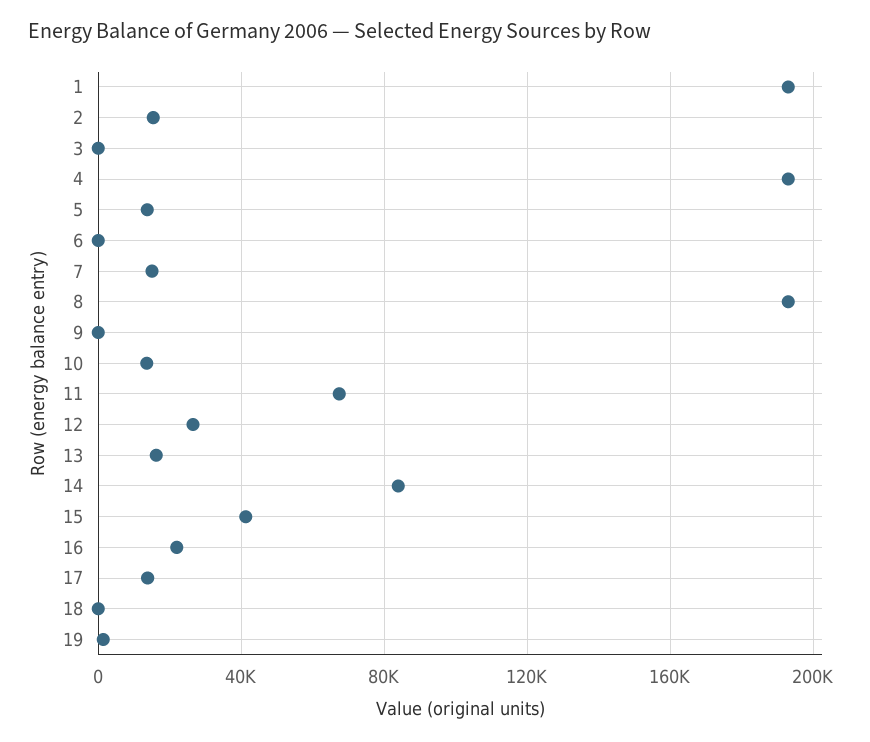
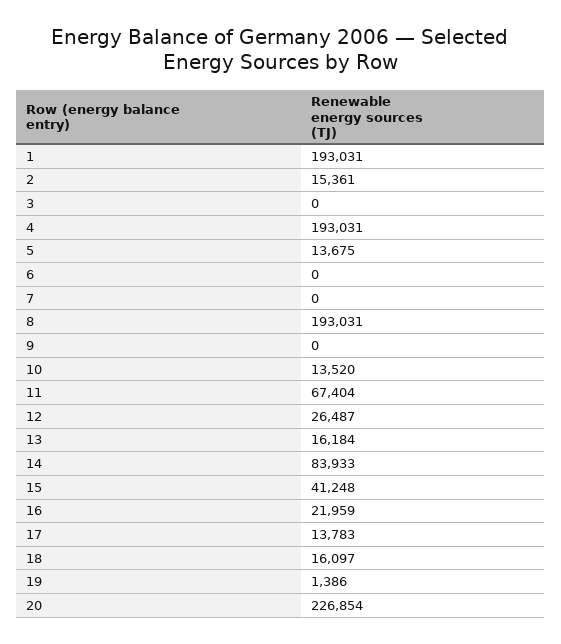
7: 15000 -> 0
18: 0 -> 16097
20: none -> 226854

